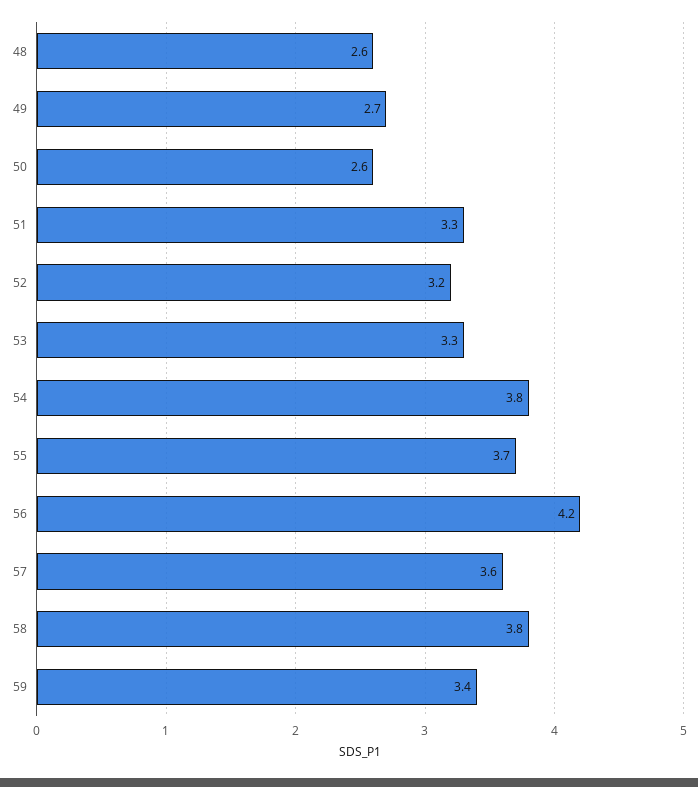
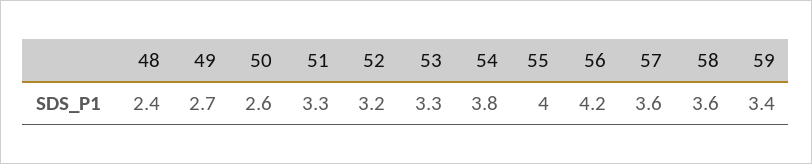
48: 2.6 -> 2.4
55: 3.7 -> 4
58: 3.8 -> 3.6

